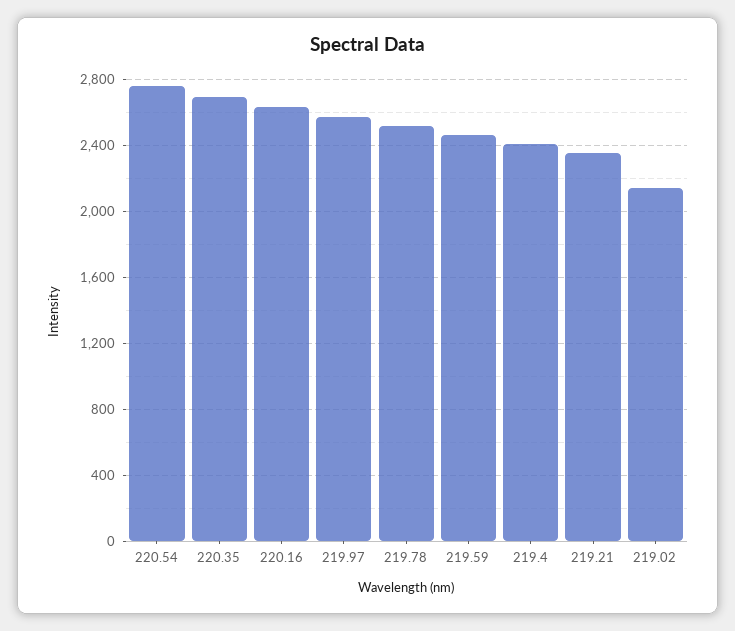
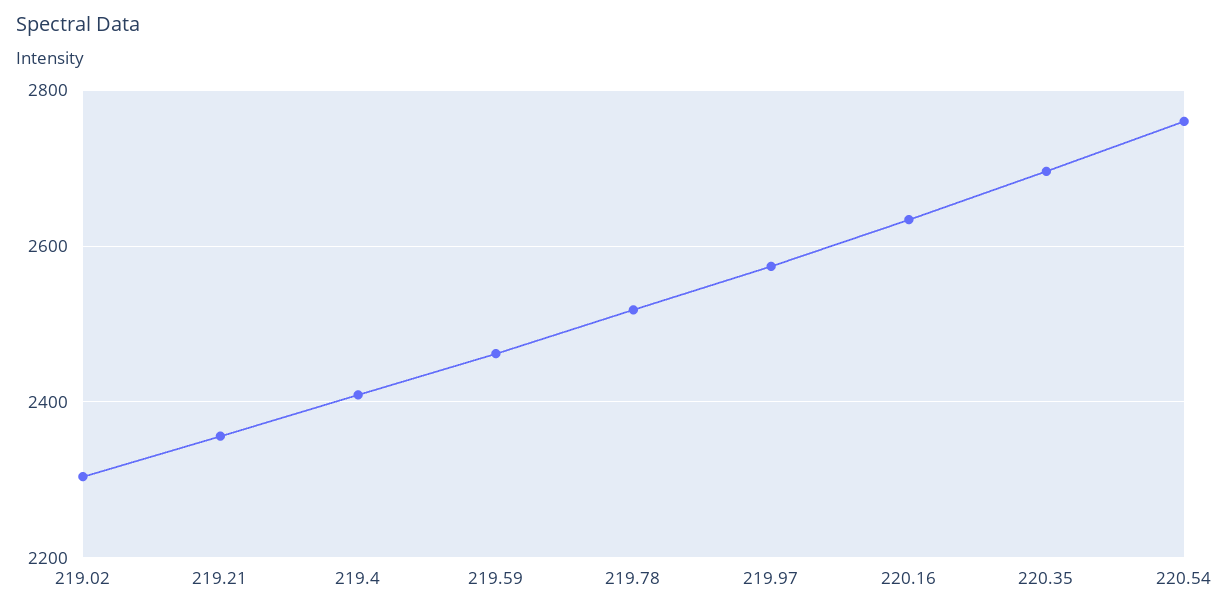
219.02: 2150 -> 2300

